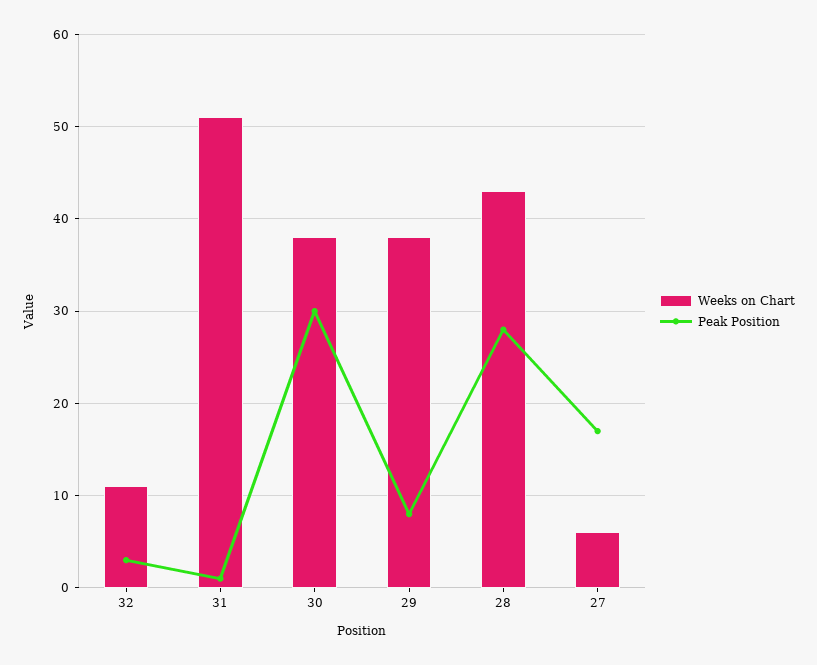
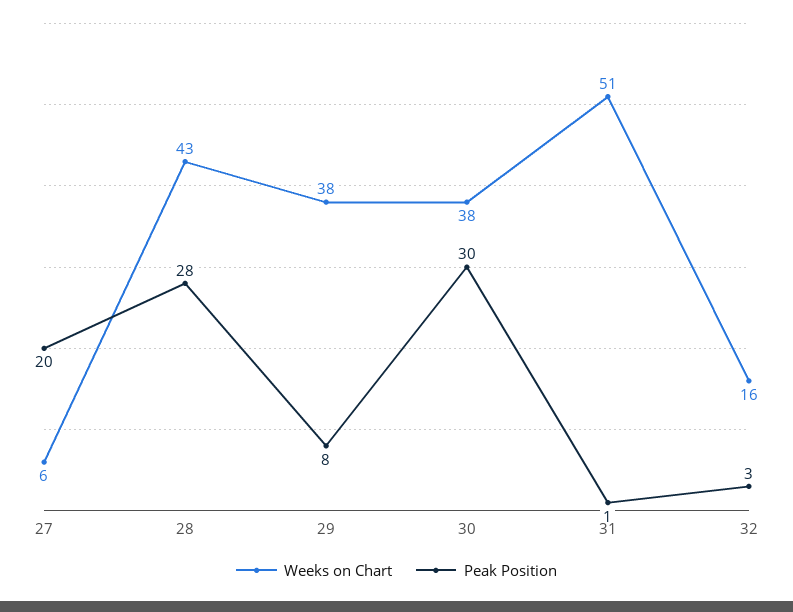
Weeks on Chart, 32: 11 -> 16
Peak Position, 27: 17 -> 20

